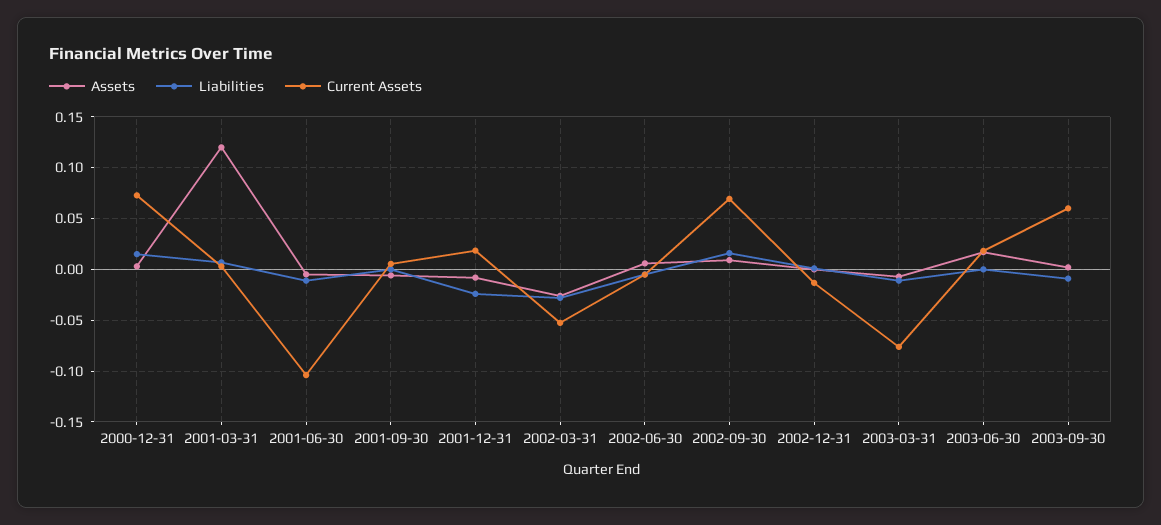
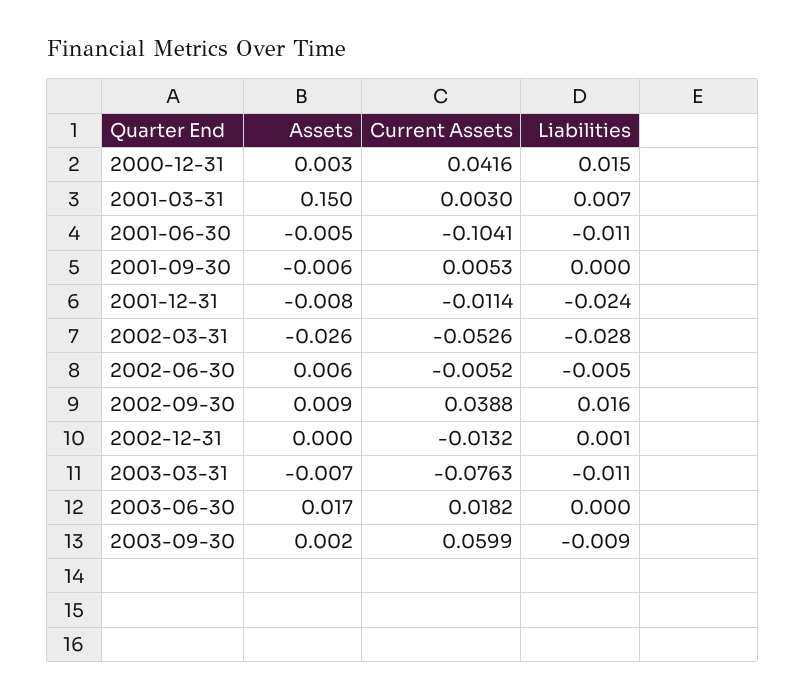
Current Assets, 2000-12-31: 0.07 -> 0.0416
Assets, 2001-03-31: 0.12 -> 0.15
Current Assets, 2001-12-31: 0.02 -> -0.0114
Current Assets, 2002-09-30: 0.07 -> 0.0388

